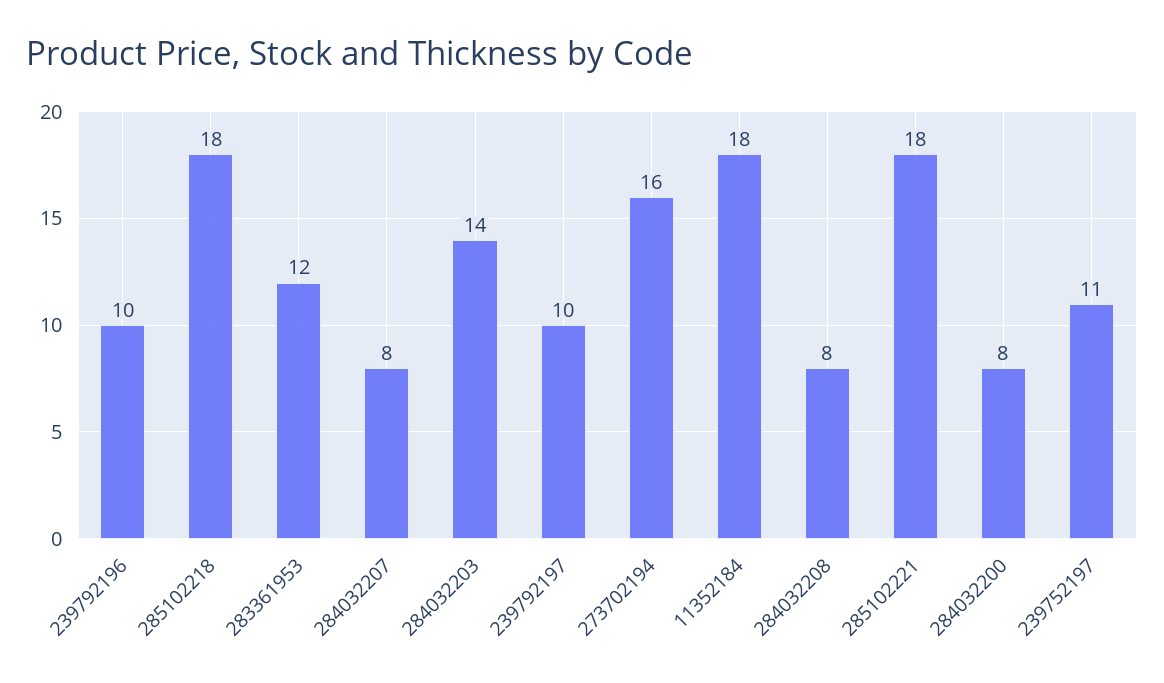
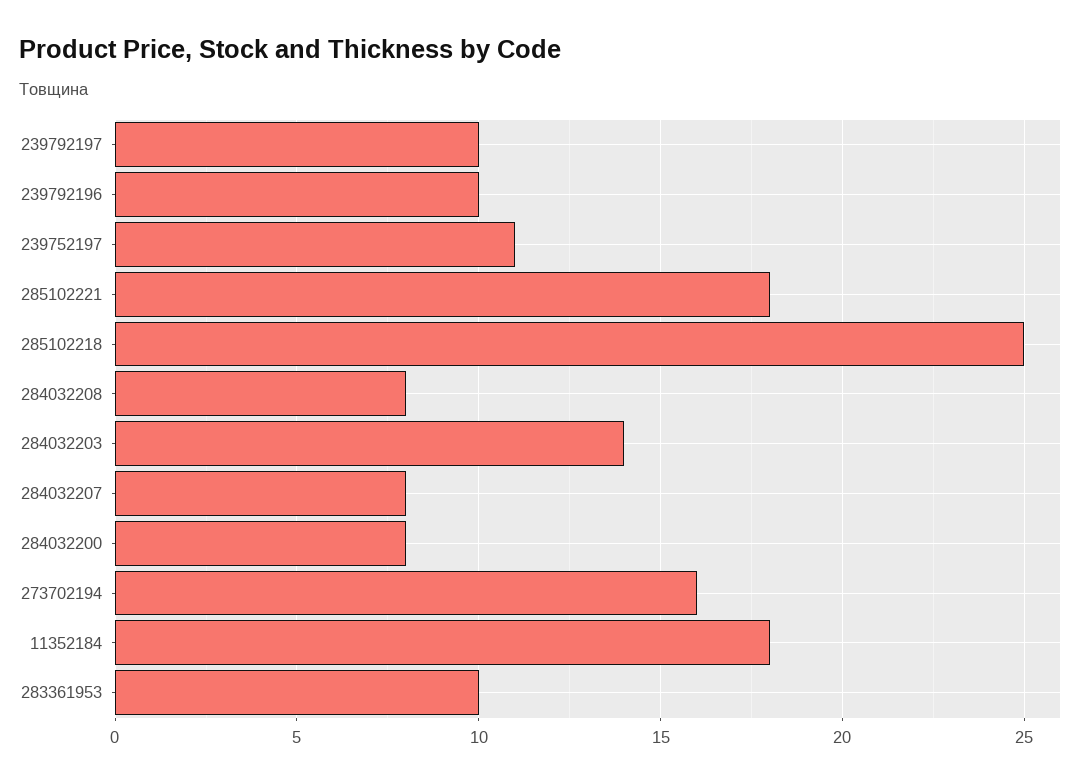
285102218: 18 -> 25
283361953: 12 -> 10

